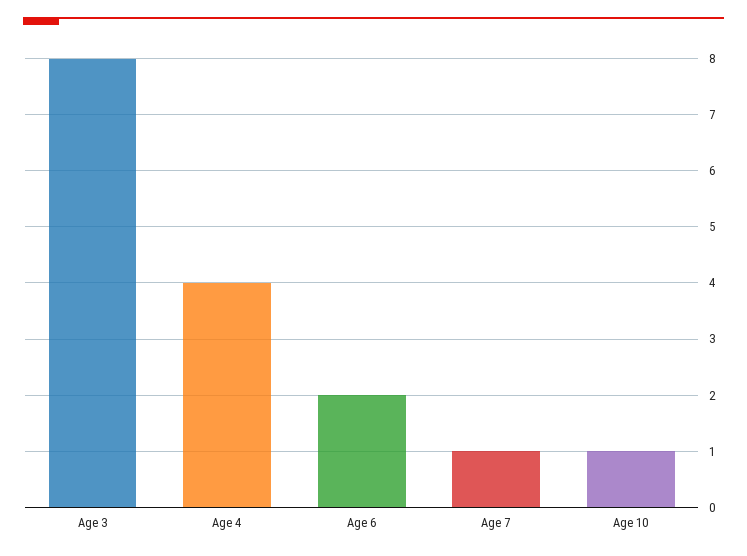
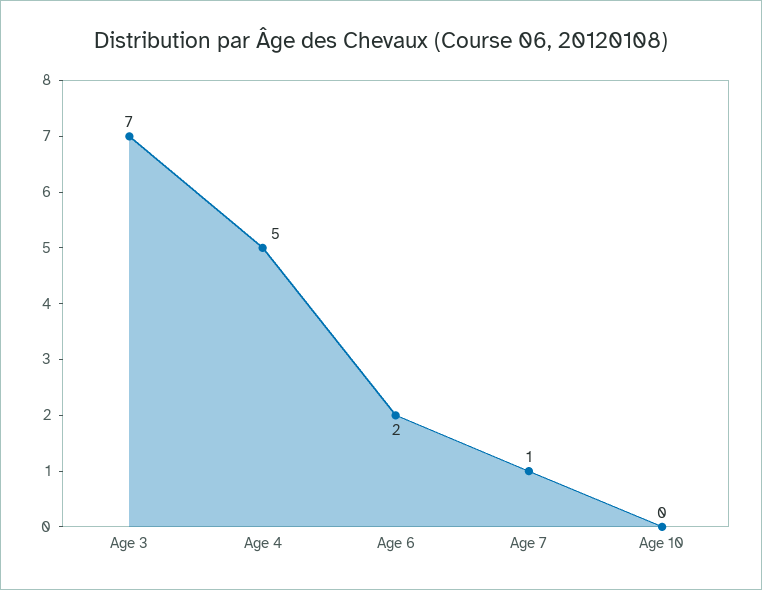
Age 3: 8 -> 7
Age 4: 4 -> 5
Age 10: 1 -> 0

